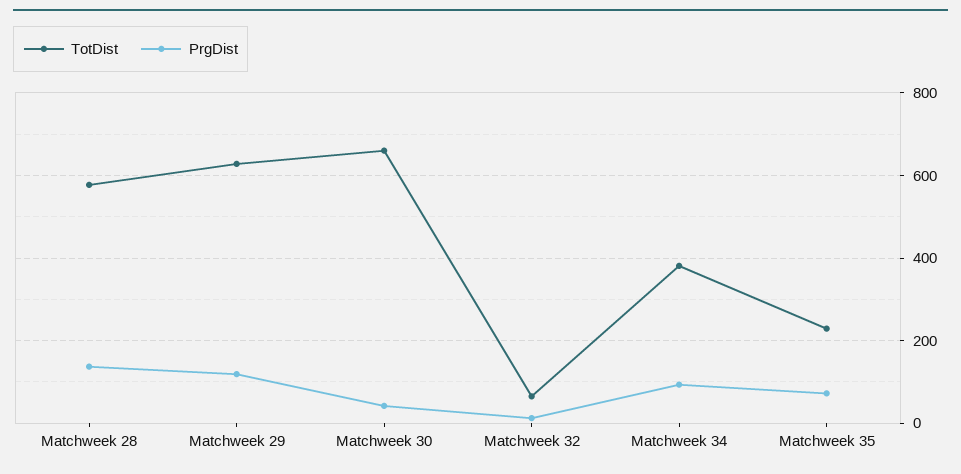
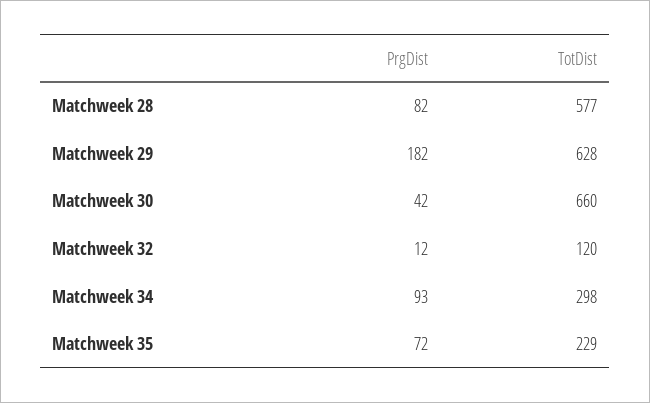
PrgDist, Matchweek 28: 140 -> 82
PrgDist, Matchweek 29: 120 -> 182
TotDist, Matchweek 32: 60 -> 120
TotDist, Matchweek 34: 380 -> 298

